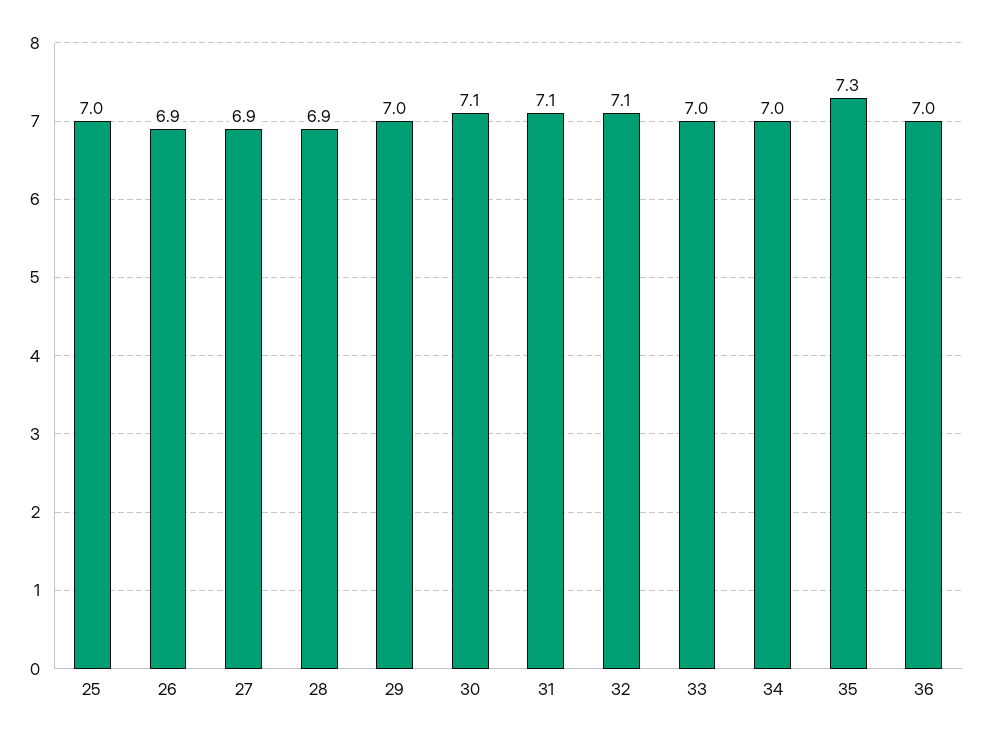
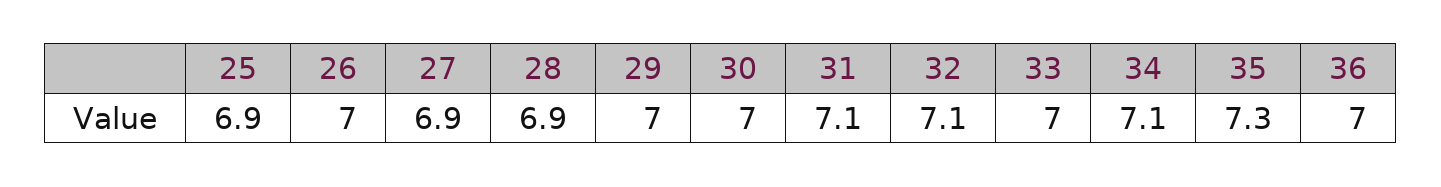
25: 7 -> 6.9
26: 6.9 -> 7
30: 7.1 -> 7
34: 7 -> 7.1

